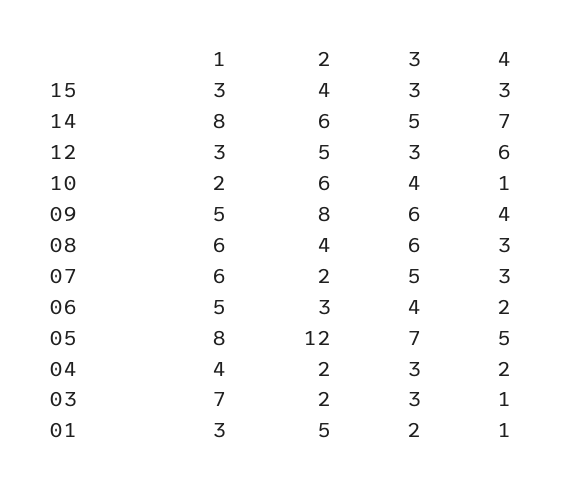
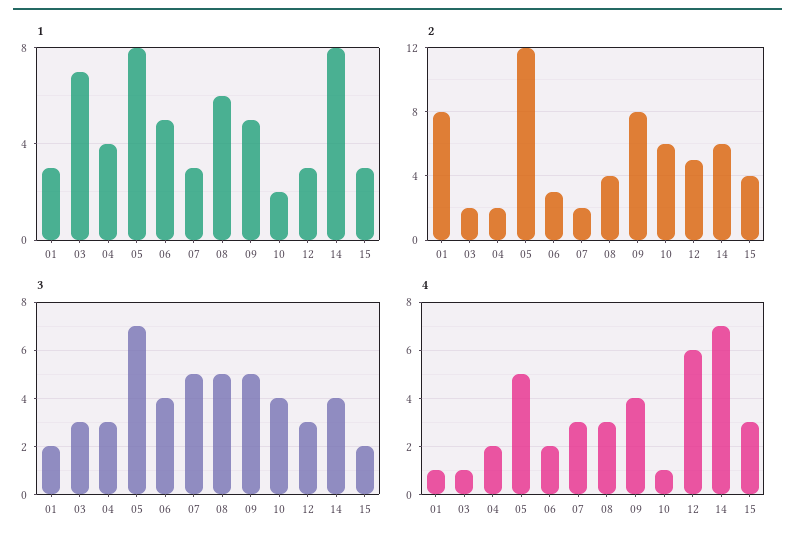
3, 15: 3 -> 2
3, 14: 5 -> 4
3, 09: 6 -> 5
3, 08: 6 -> 5
1, 07: 6 -> 3
2, 01: 5 -> 8

